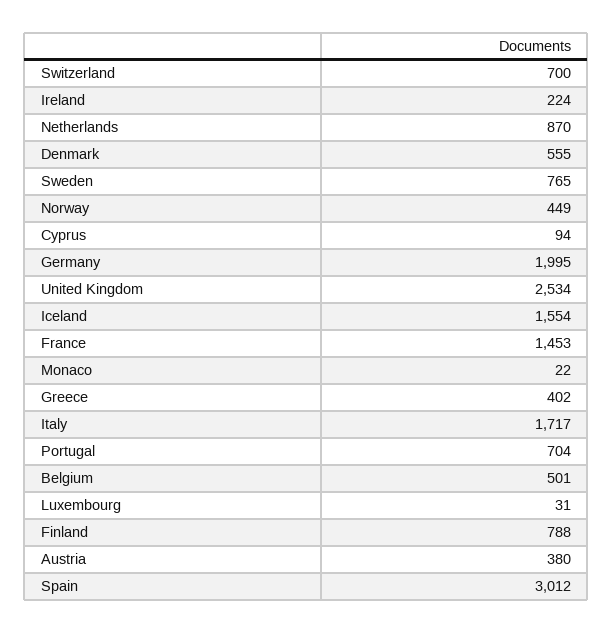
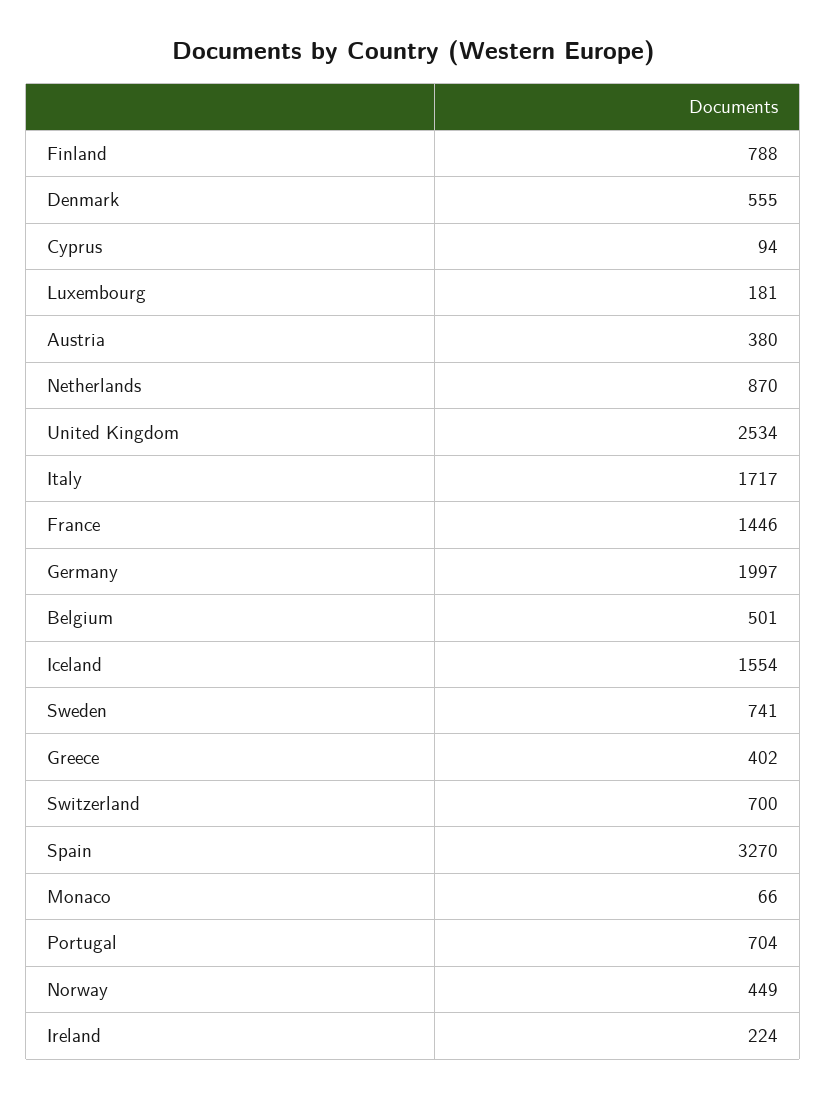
Sweden: 765 -> 741
Germany: 1995 -> 1997
France: 1453 -> 1446
Monaco: 22 -> 66
Luxembourg: 31 -> 181
Spain: 3012 -> 3270

